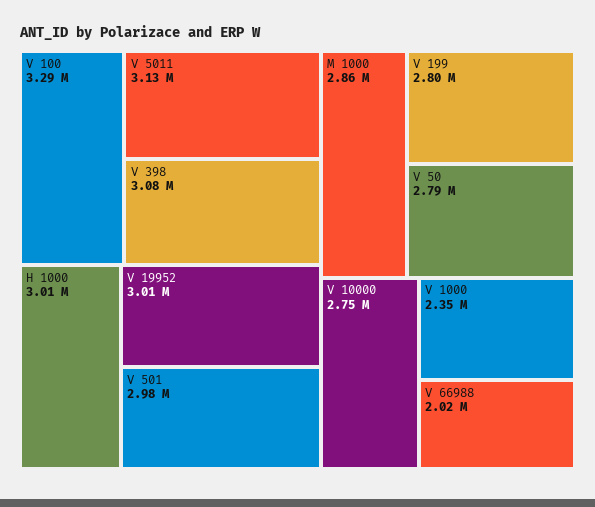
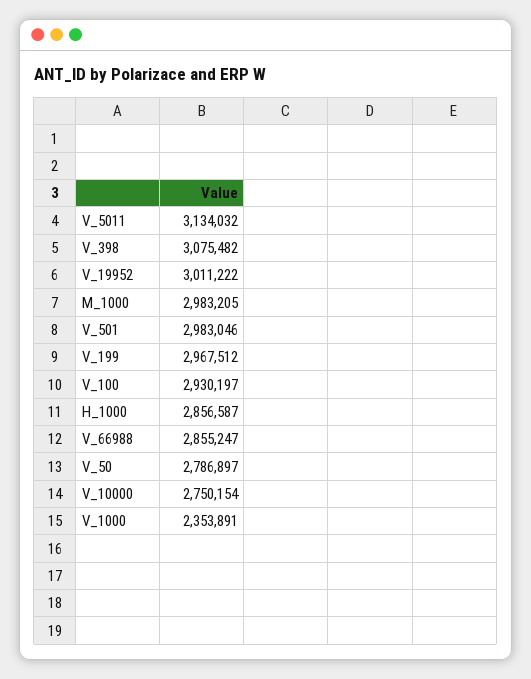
V 100: 3290000 -> 2930197
H 1000: 3010000 -> 2856587
M 1000: 2860000 -> 2983205
V 199: 2800000 -> 2967512
V 66988: 2020000 -> 2855247

